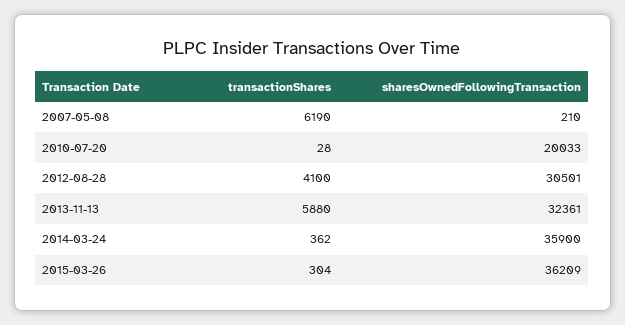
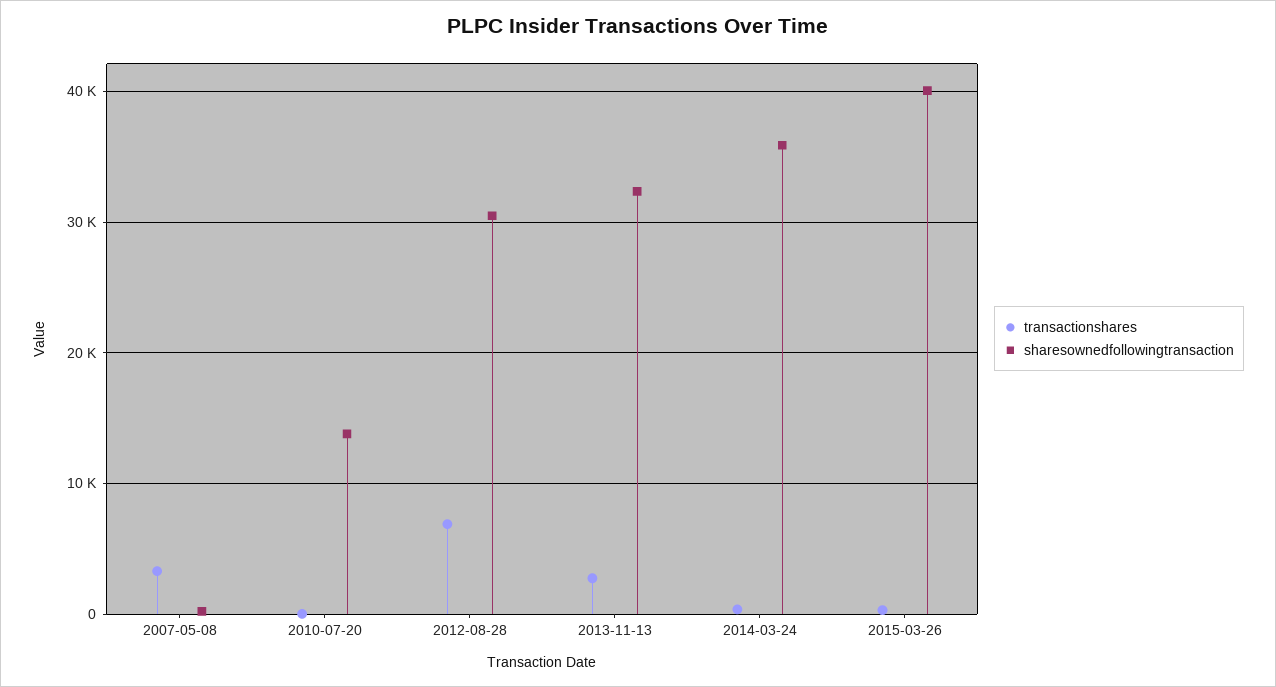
transactionShares, 2007-05-08: 6190 -> 3000
sharesOwnedFollowingTransaction, 2010-07-20: 20033 -> 14000
transactionShares, 2012-08-28: 4100 -> 7000
transactionShares, 2013-11-13: 5880 -> 3000
sharesOwnedFollowingTransaction, 2015-03-26: 36209 -> 40000

